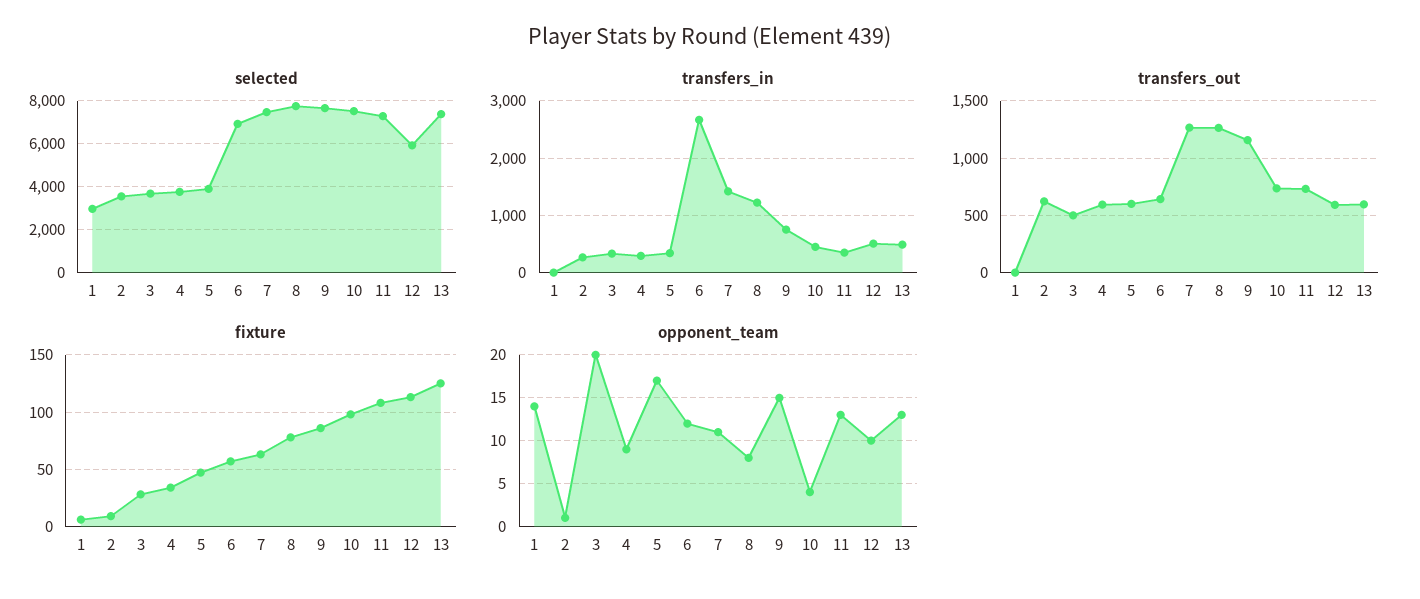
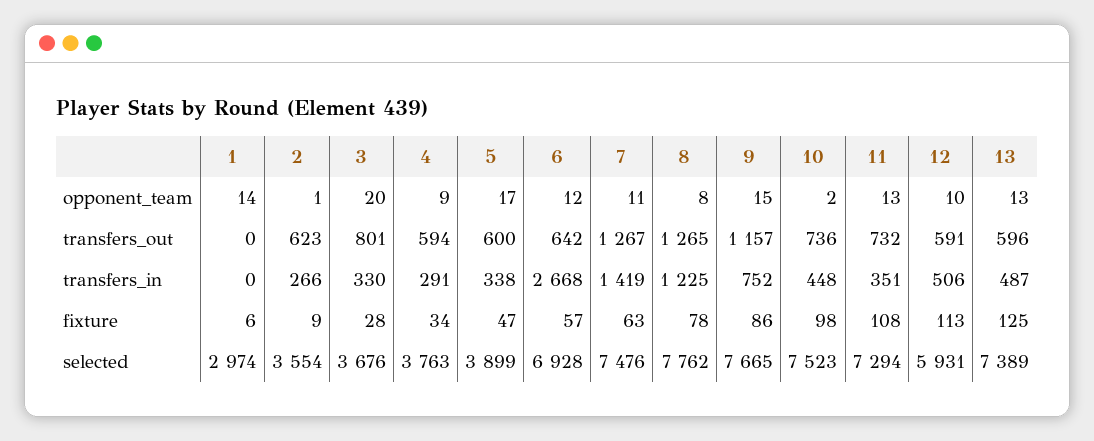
transfers_out, 3: 500 -> 801
opponent_team, 10: 4 -> 2

